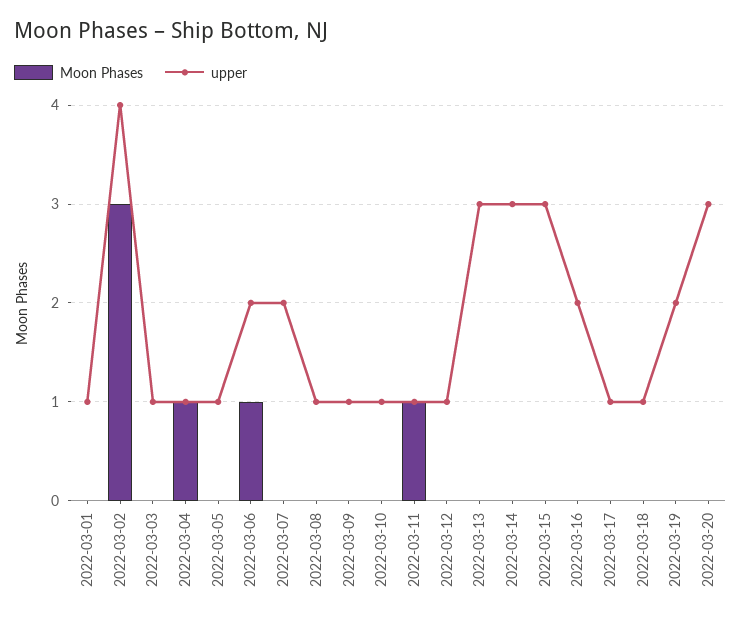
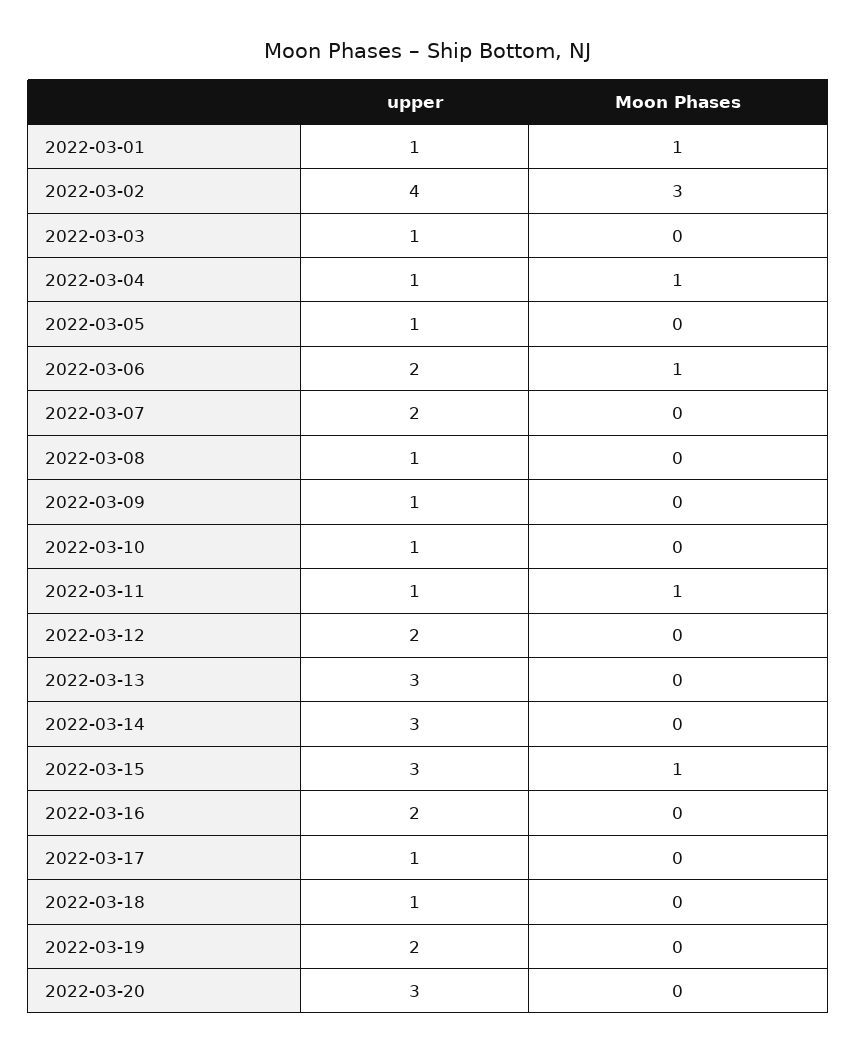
Moon Phases, 2022-03-01: 0 -> 1
upper, 2022-03-12: 1 -> 2
Moon Phases, 2022-03-15: 0 -> 1

